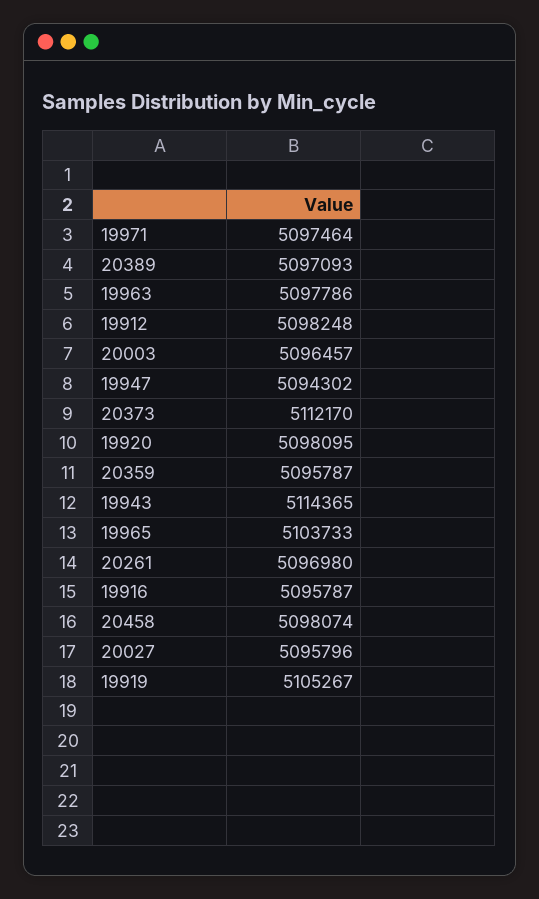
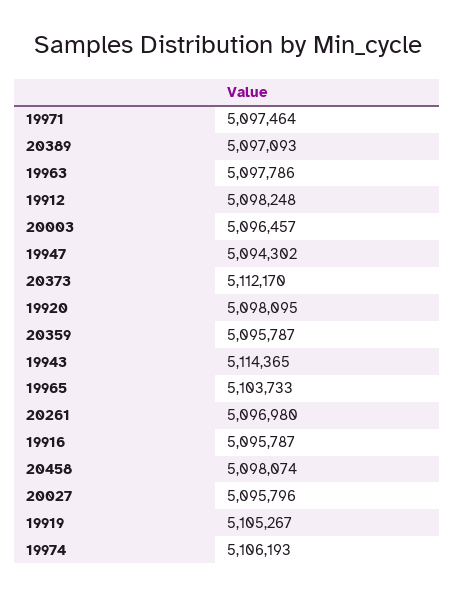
19974: none -> 5106193

